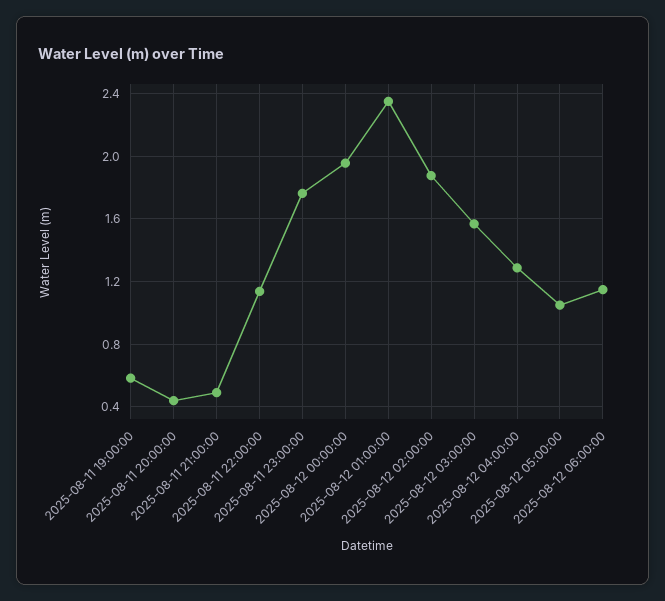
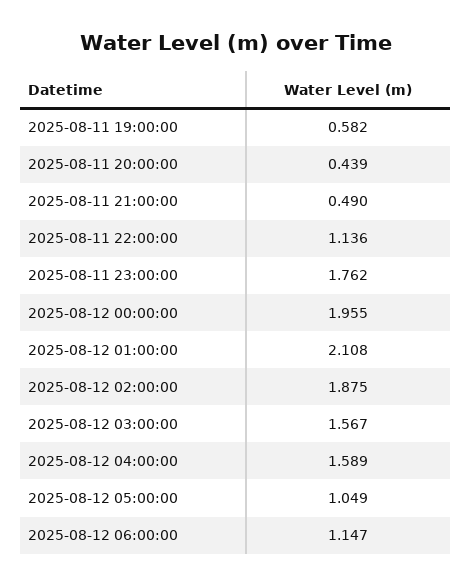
2025-08-12 01:00:00: 2.35 -> 2.108
2025-08-12 04:00:00: 1.3 -> 1.589

